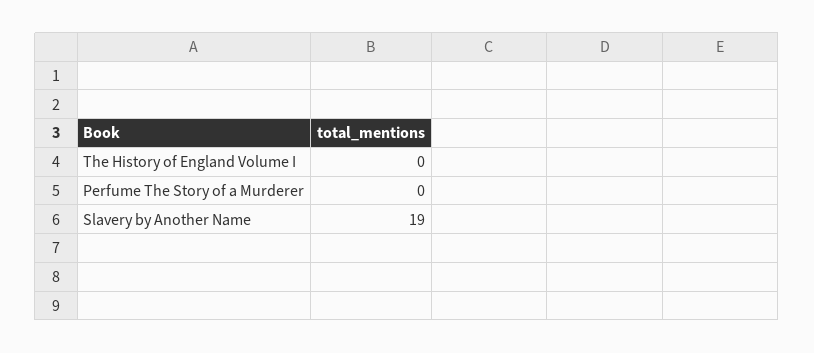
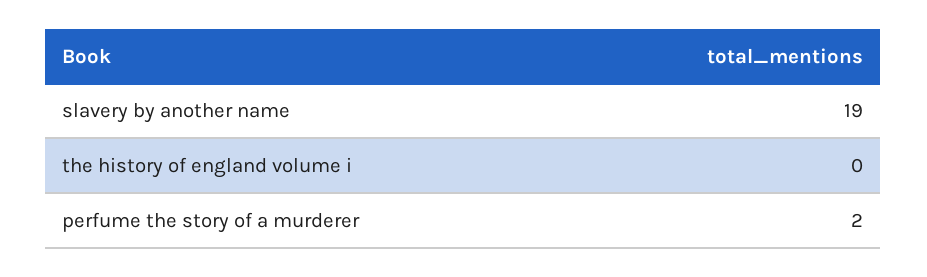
Perfume The Story of a Murderer: 0 -> 2

